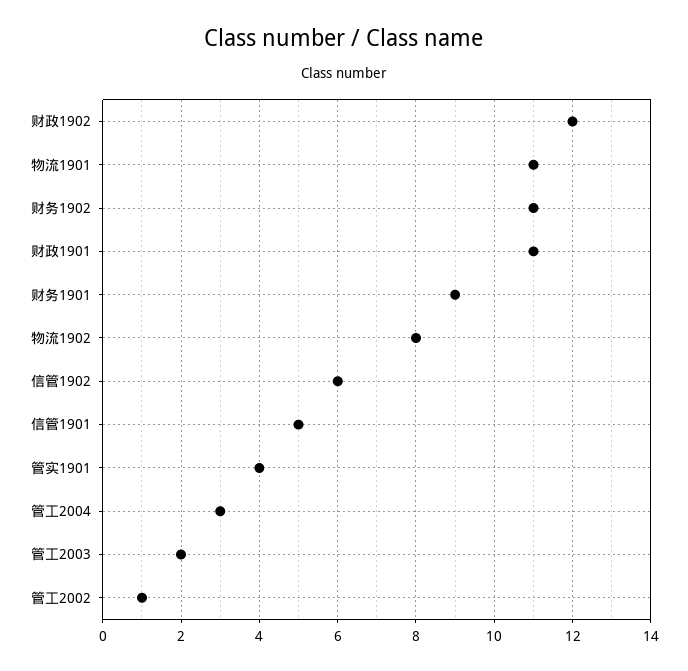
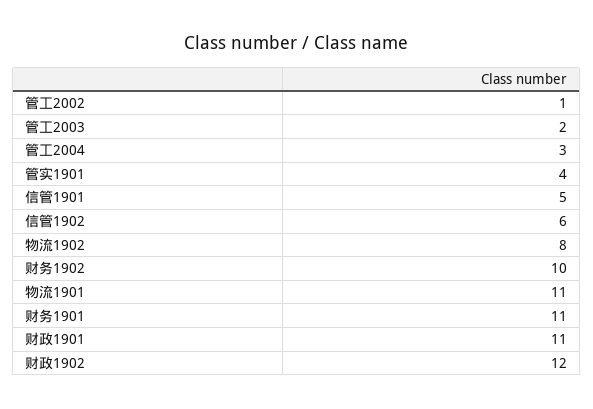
财务1902: 11 -> 10
财务1901: 9 -> 11

